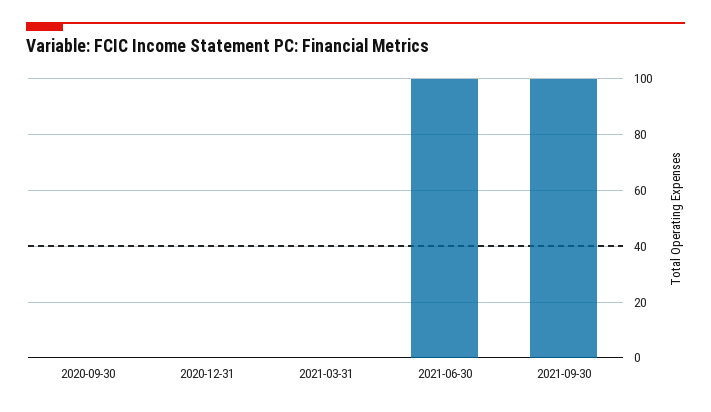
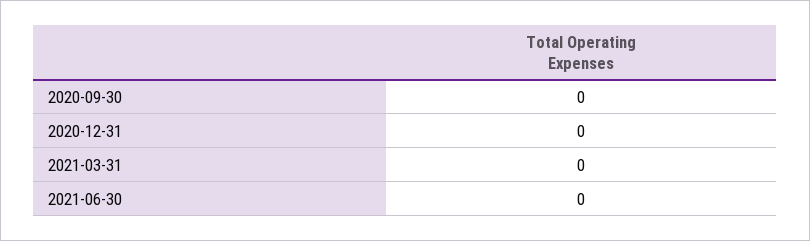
2021-06-30: 100 -> 0
2021-09-30: 100 -> none

